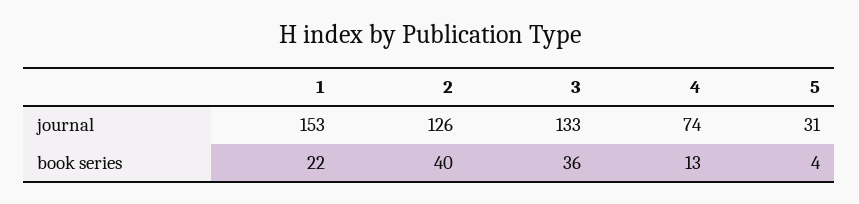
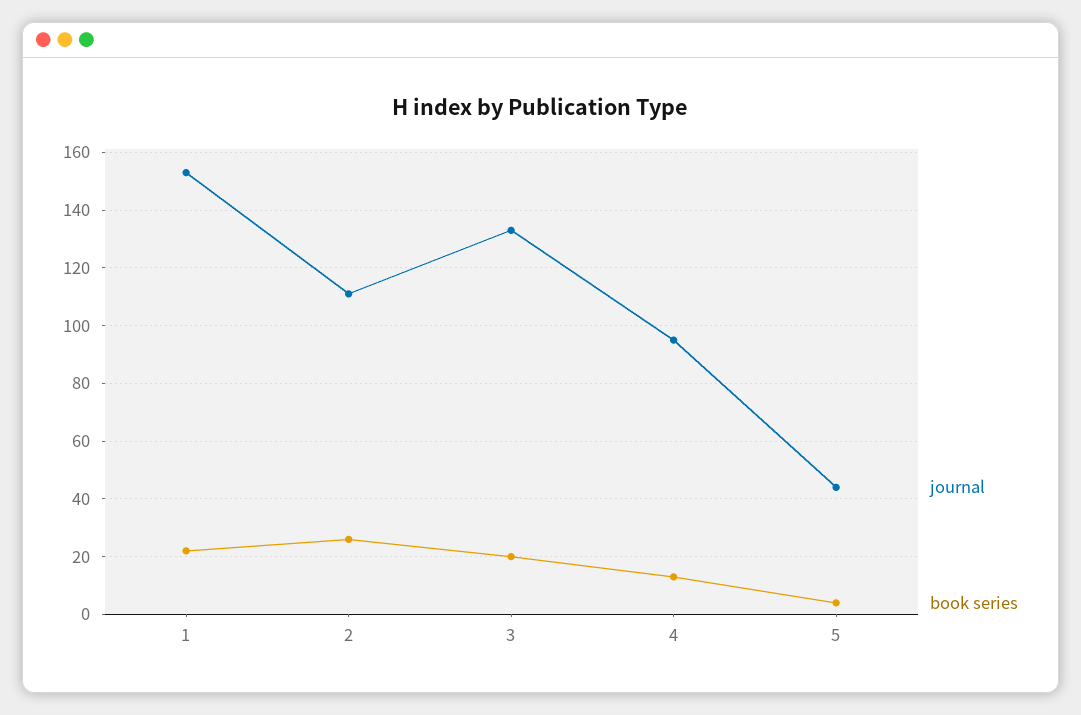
journal, 2: 126 -> 110
journal, 4: 74 -> 95
journal, 5: 31 -> 45
book series, 2: 40 -> 25
book series, 3: 36 -> 20

